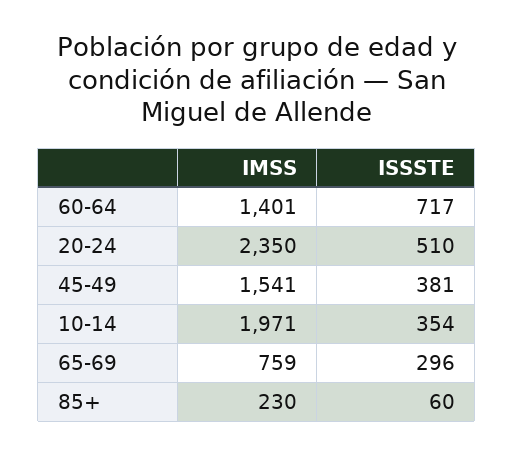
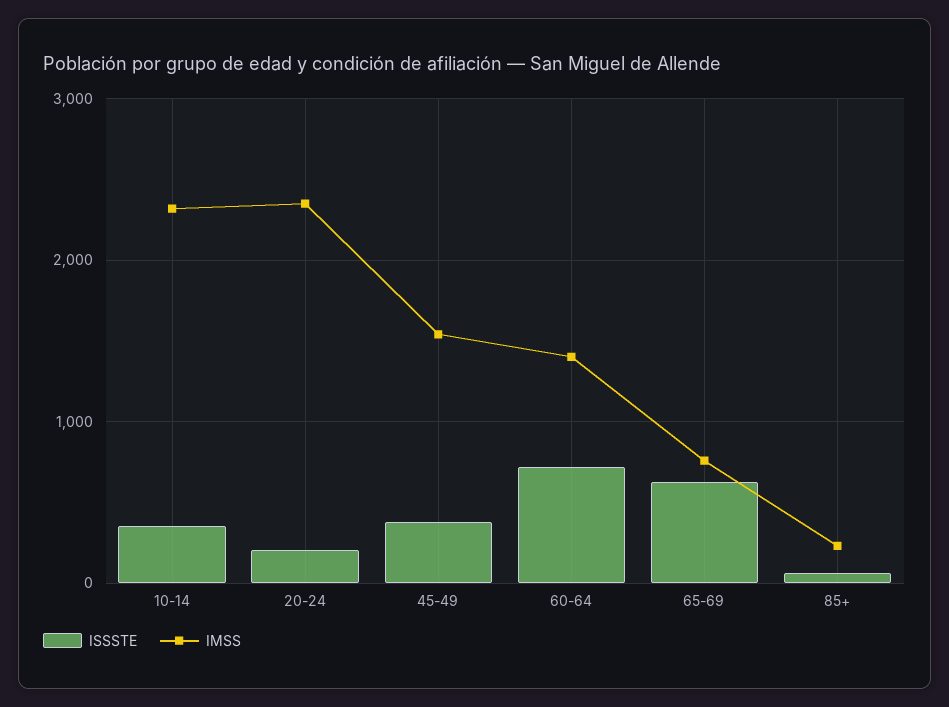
ISSSTE, 20-24: 510 -> 200
IMSS, 10-14: 1971 -> 2300
ISSSTE, 65-69: 296 -> 600

